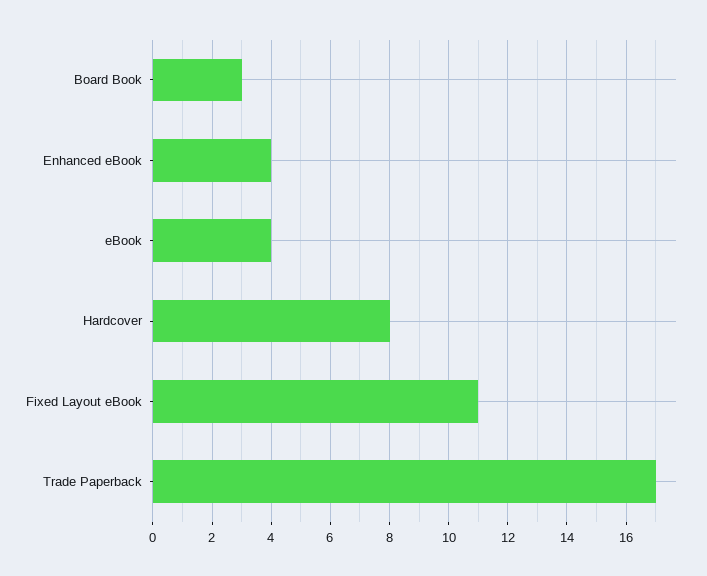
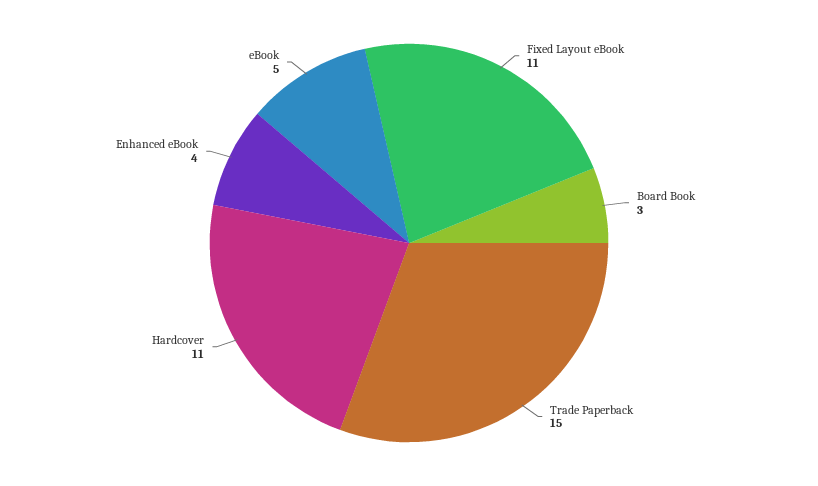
eBook: 4 -> 5
Hardcover: 8 -> 11
Trade Paperback: 17 -> 15

